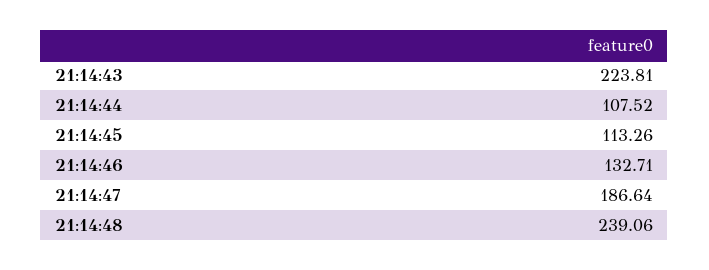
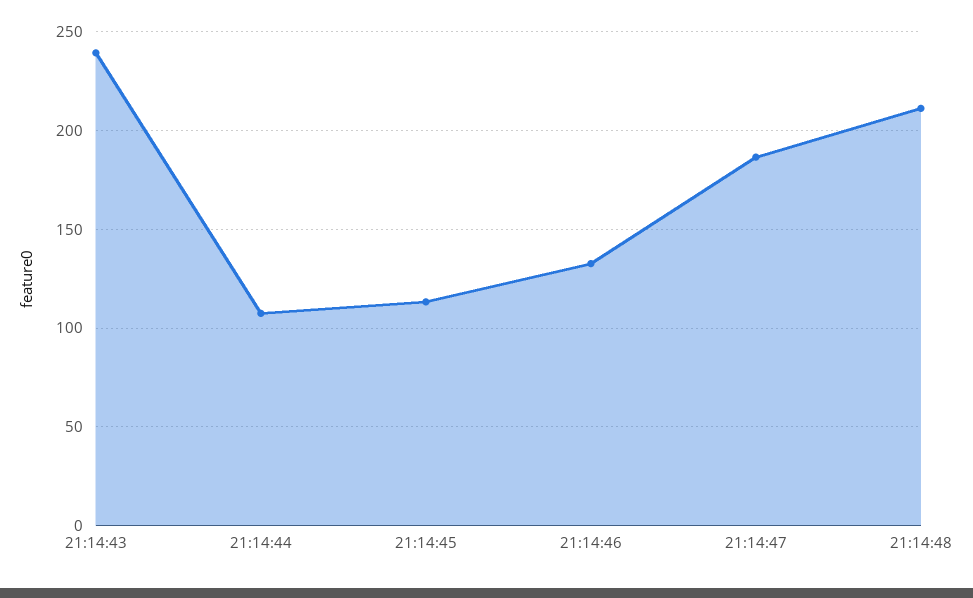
21:14:43: 223.81 -> 240
21:14:48: 239.06 -> 210

